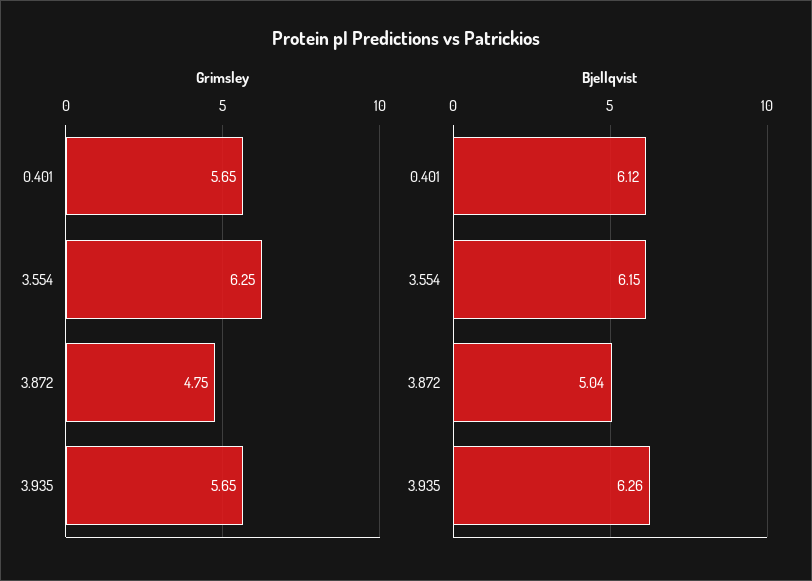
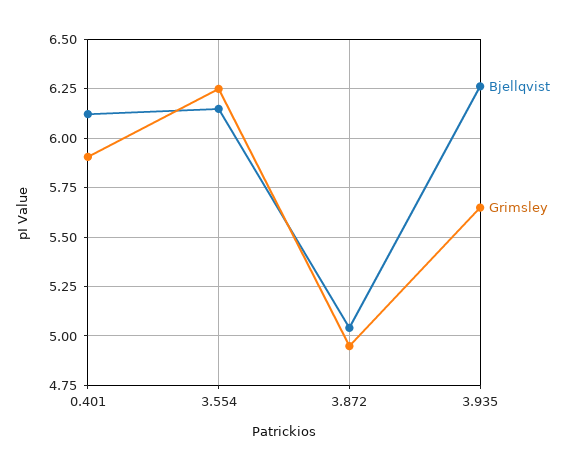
Grimsley, 0.401: 5.65 -> 5.9
Grimsley, 3.872: 4.75 -> 4.95

